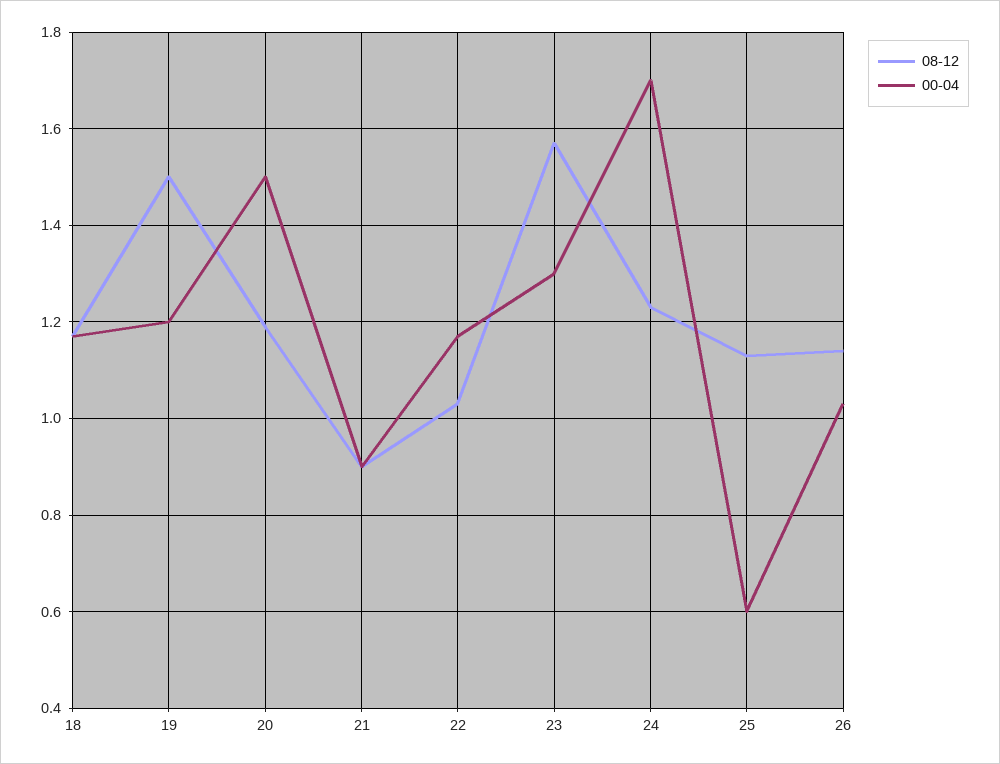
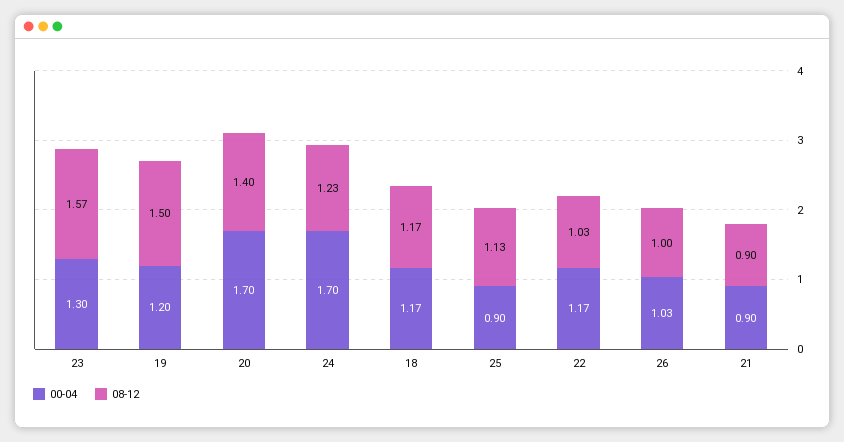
08-12, 20: 1.2 -> 1.4
00-04, 20: 1.5 -> 1.7
00-04, 25: 0.6 -> 0.9
08-12, 26: 1.15 -> 1

